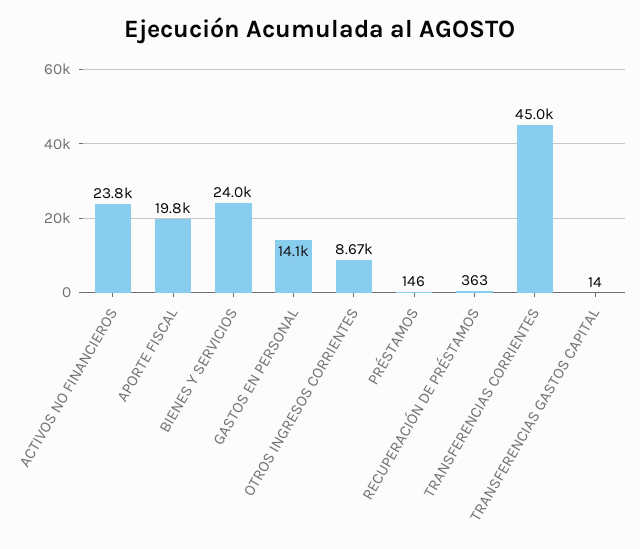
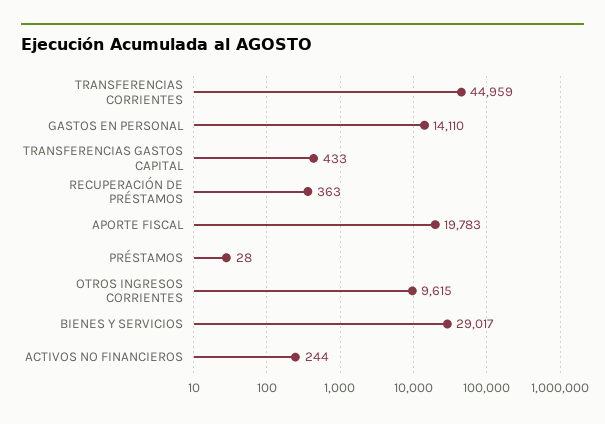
ACTIVOS NO FINANCIEROS: 23800 -> 244
BIENES Y SERVICIOS: 24000 -> 29017
OTROS INGRESOS CORRIENTES: 8670 -> 9615
PRÉSTAMOS: 146 -> 28
TRANSFERENCIAS GASTOS CAPITAL: 14 -> 433

